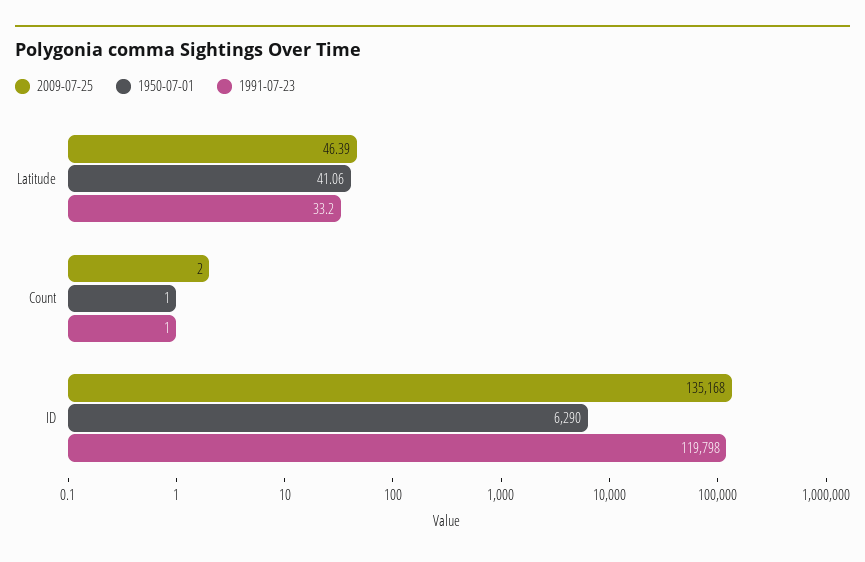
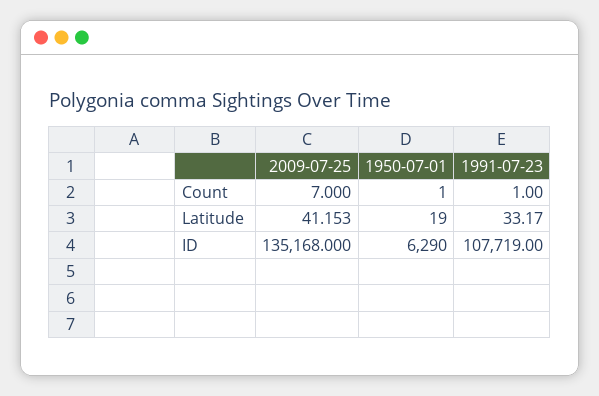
2009-07-25, Latitude: 46.39 -> 41.153
1950-07-01, Latitude: 41.06 -> 19
2009-07-25, Count: 2 -> 7
1991-07-23, ID: 119798 -> 107719

